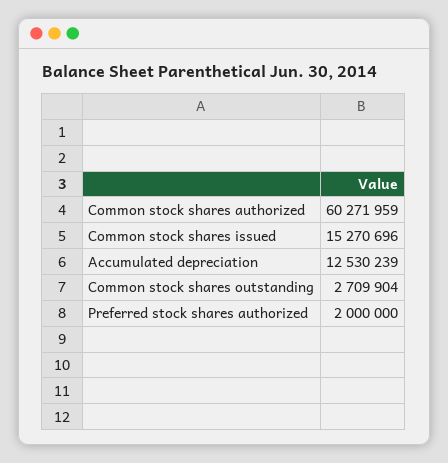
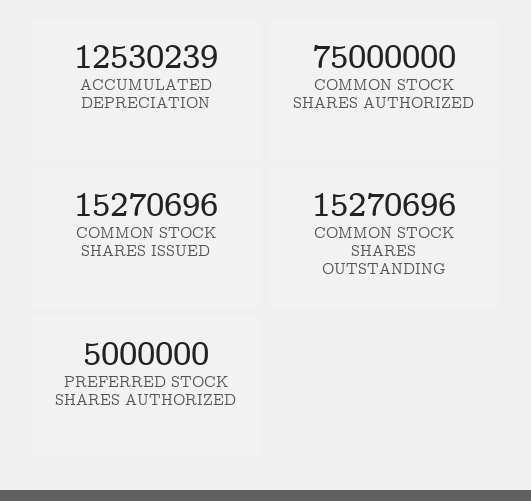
Common stock shares authorized: 60271959 -> 75000000
Common stock shares outstanding: 2709904 -> 15270696
Preferred stock shares authorized: 2000000 -> 5000000

